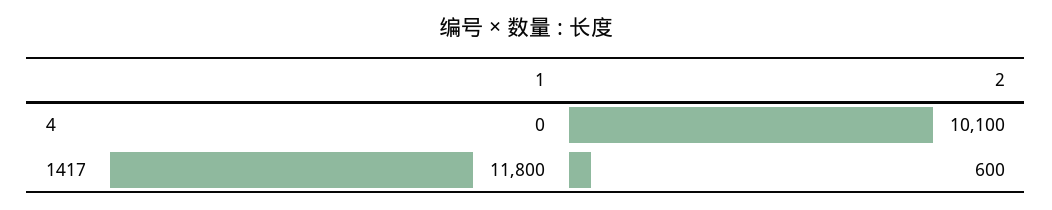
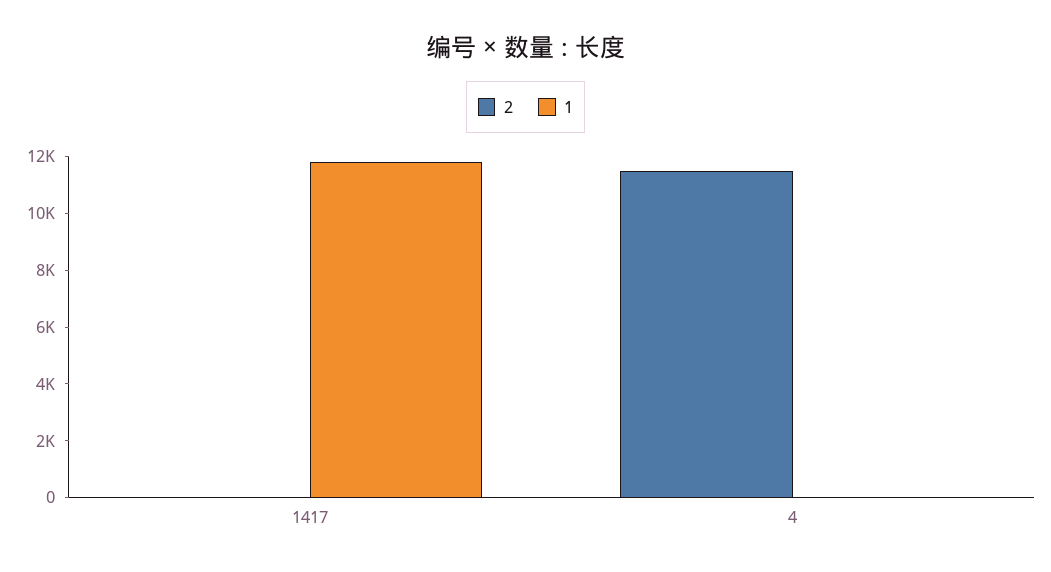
2, 4: 10100 -> 11500
2, 1417: 600 -> 0

